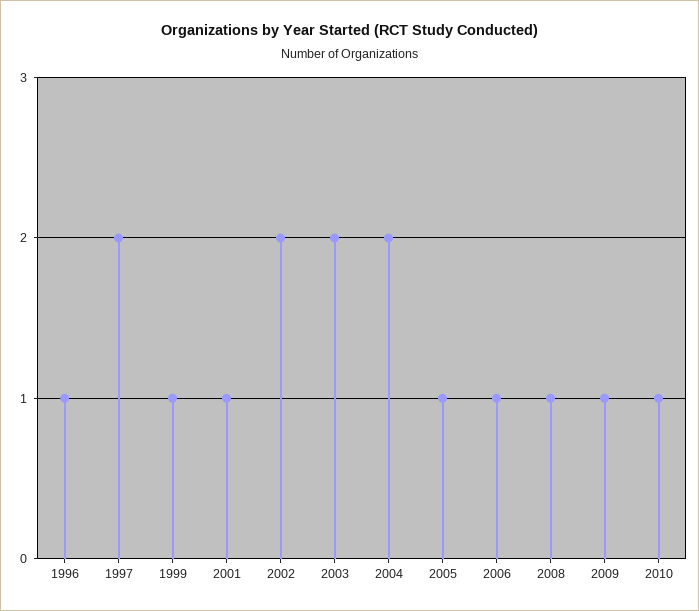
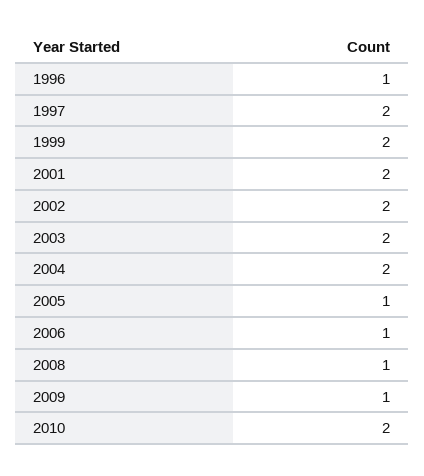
1999: 1 -> 2
2001: 1 -> 2
2010: 1 -> 2

